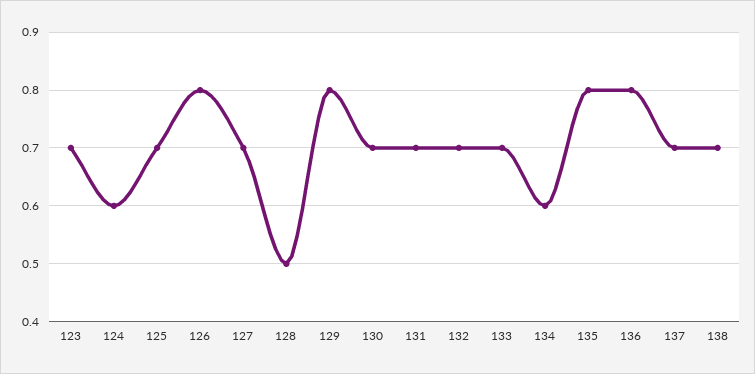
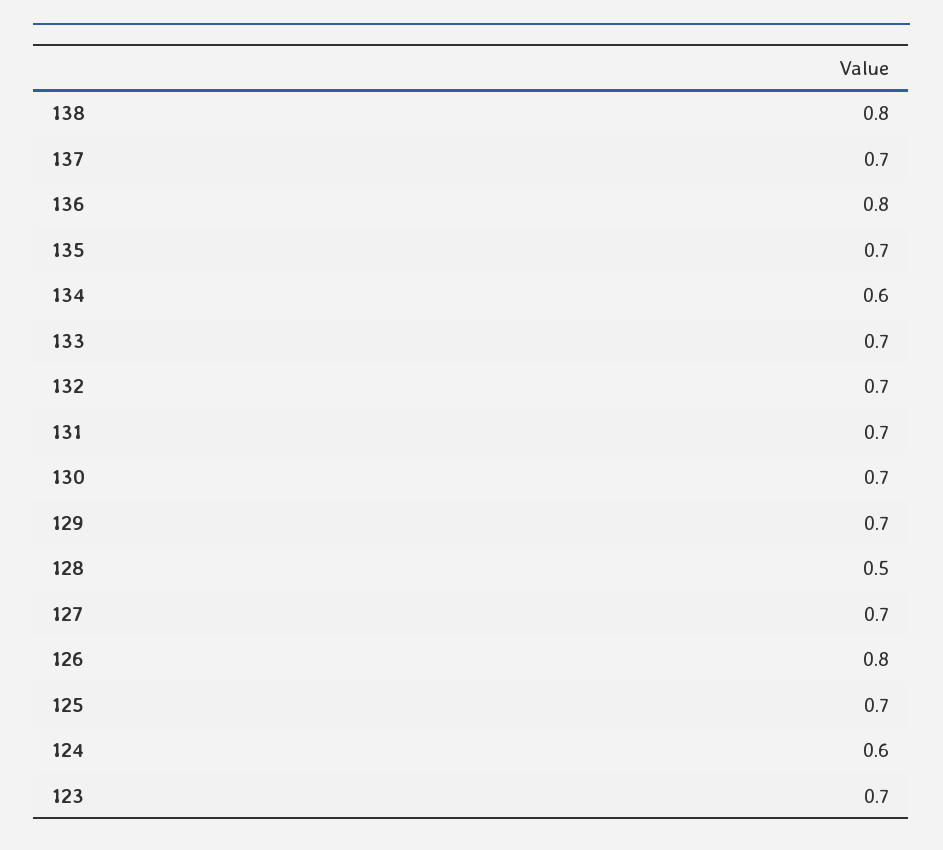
129: 0.8 -> 0.7
135: 0.8 -> 0.7
138: 0.7 -> 0.8

